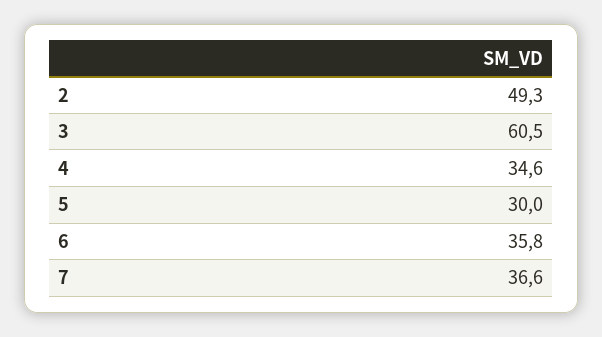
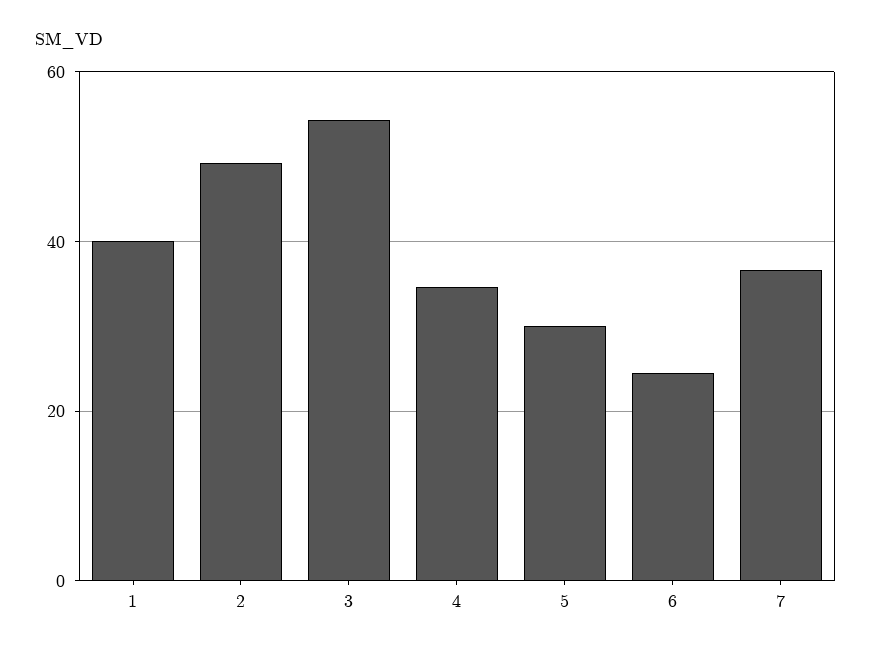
3: 60.5 -> 54
6: 35.8 -> 24
1: none -> 40

